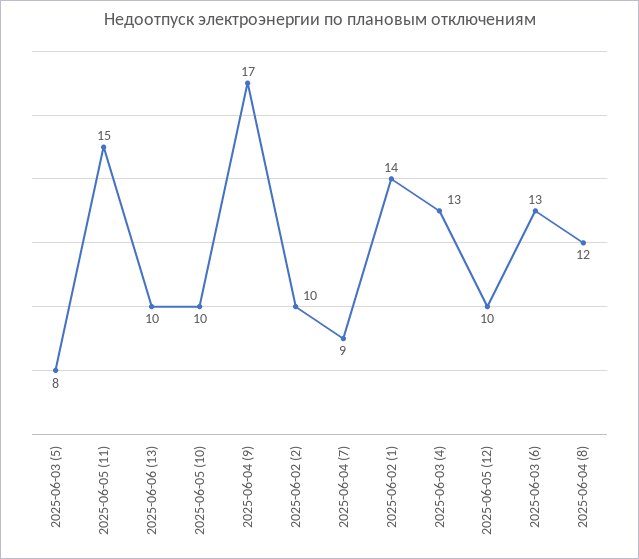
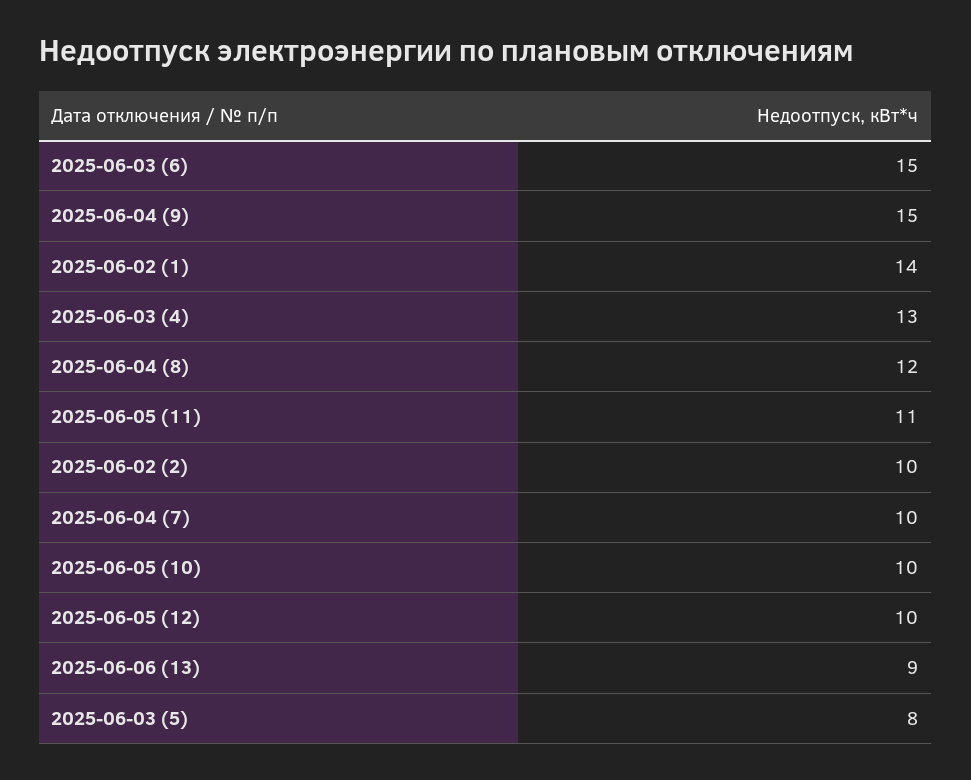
2025-06-05 (11): 15 -> 11
2025-06-06 (13): 10 -> 9
2025-06-04 (9): 17 -> 15
2025-06-04 (7): 9 -> 10
2025-06-03 (6): 13 -> 15

